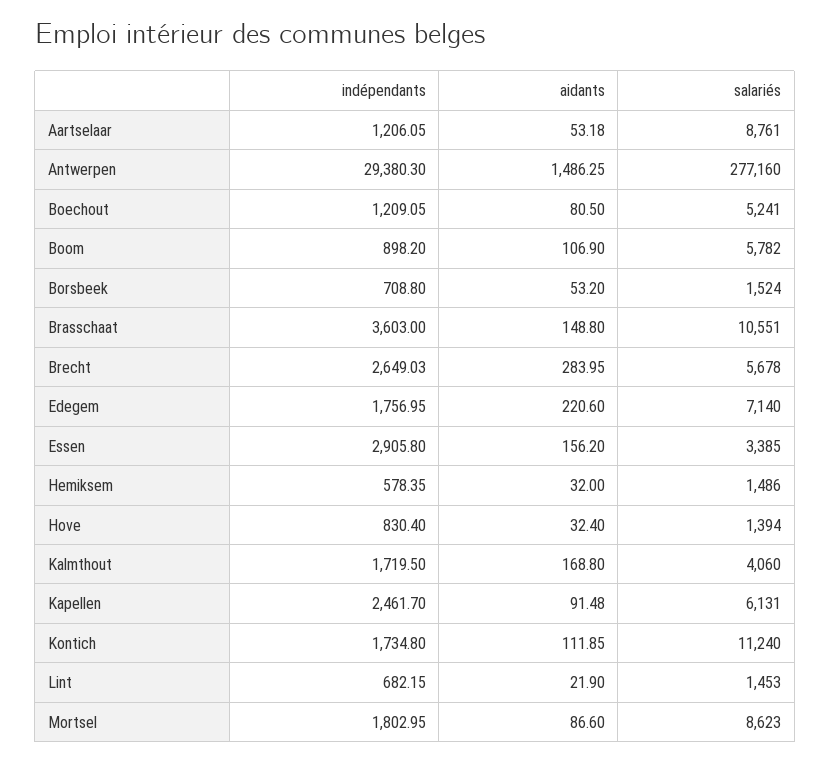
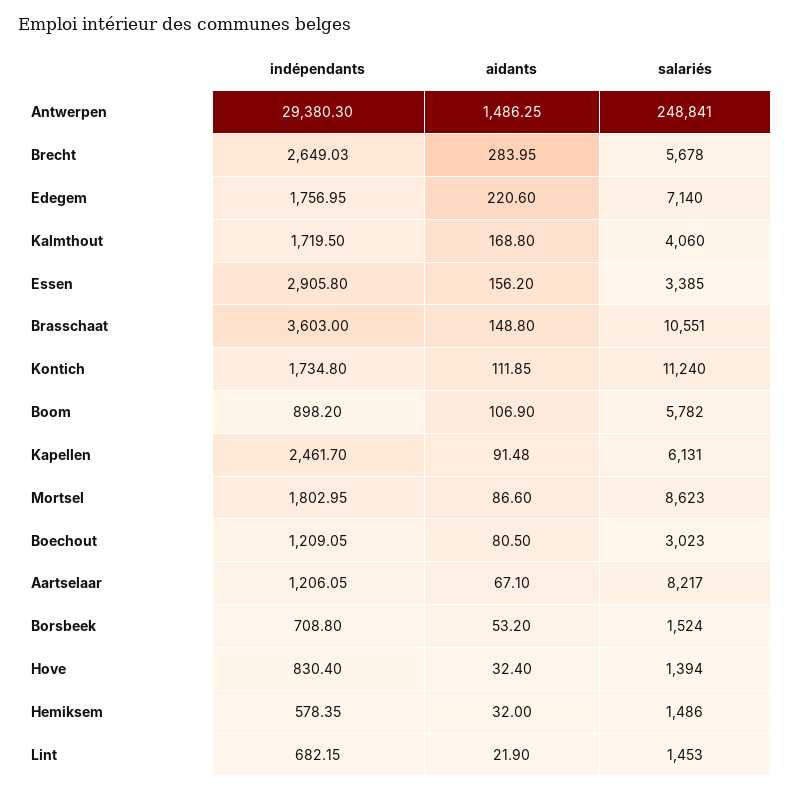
aidants, Aartselaar: 53.18 -> 67.1
salariés, Aartselaar: 8761 -> 8217
salariés, Antwerpen: 277160 -> 248841
salariés, Boechout: 5241 -> 3023

